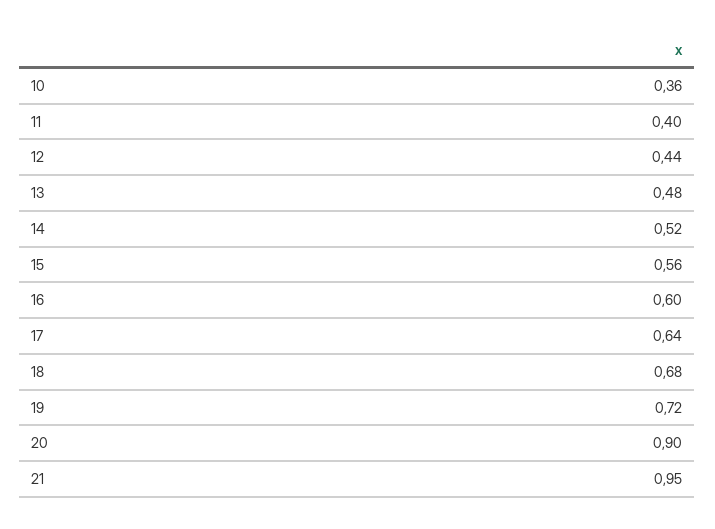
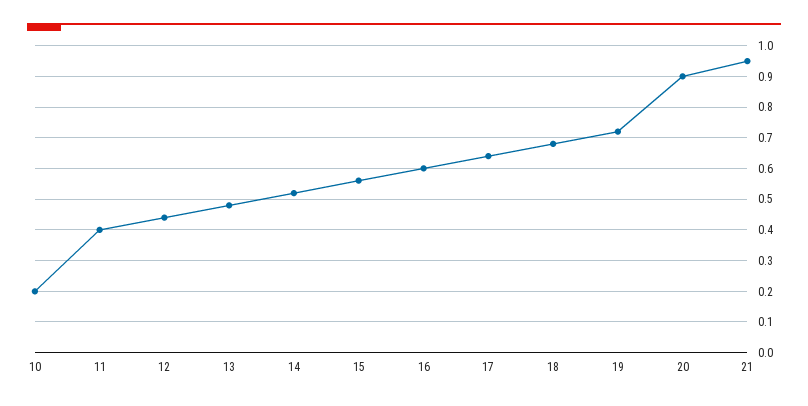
10: 0.36 -> 0.2

